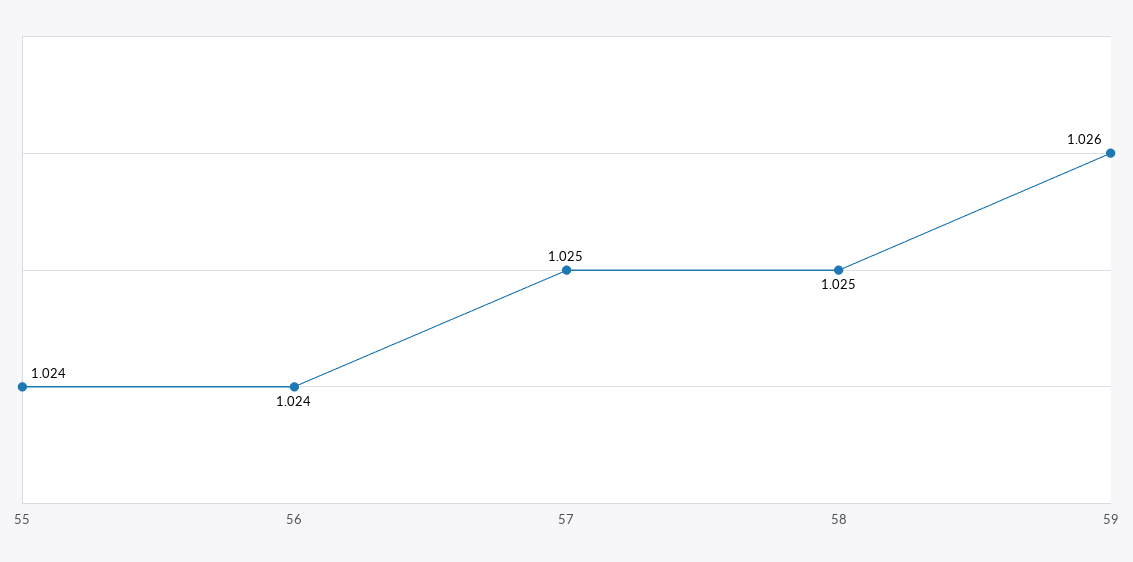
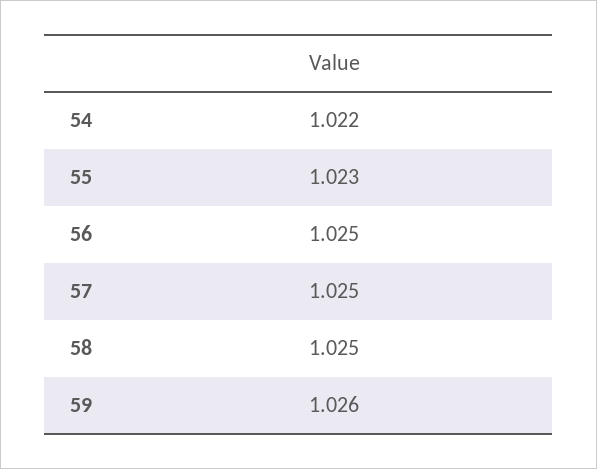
55: 1.024 -> 1.023
56: 1.024 -> 1.025
54: none -> 1.022

